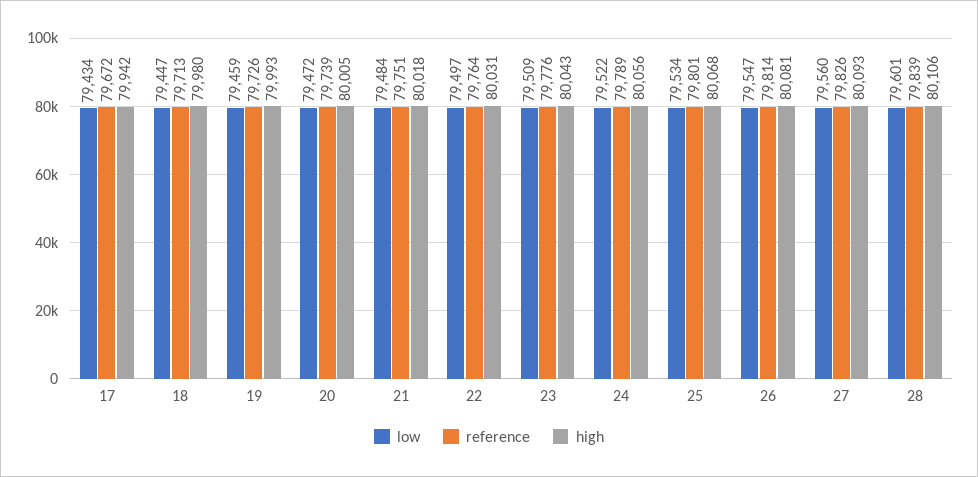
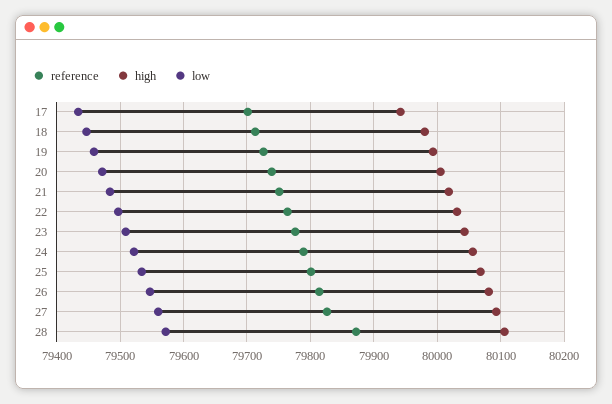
reference, 17: 79672 -> 79700
low, 28: 79601 -> 79570
reference, 28: 79839 -> 79870

